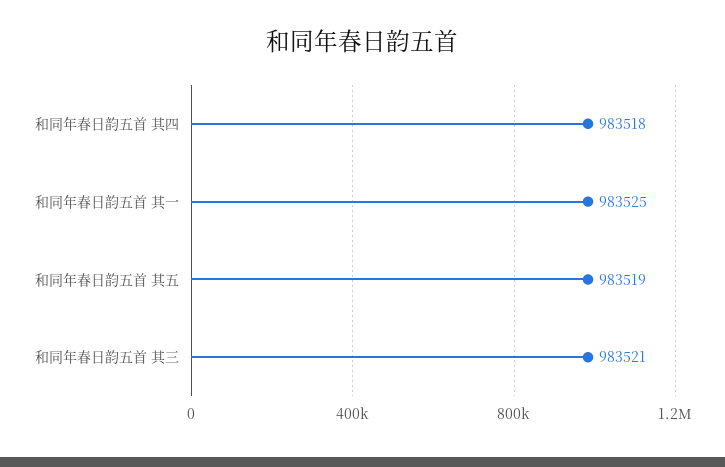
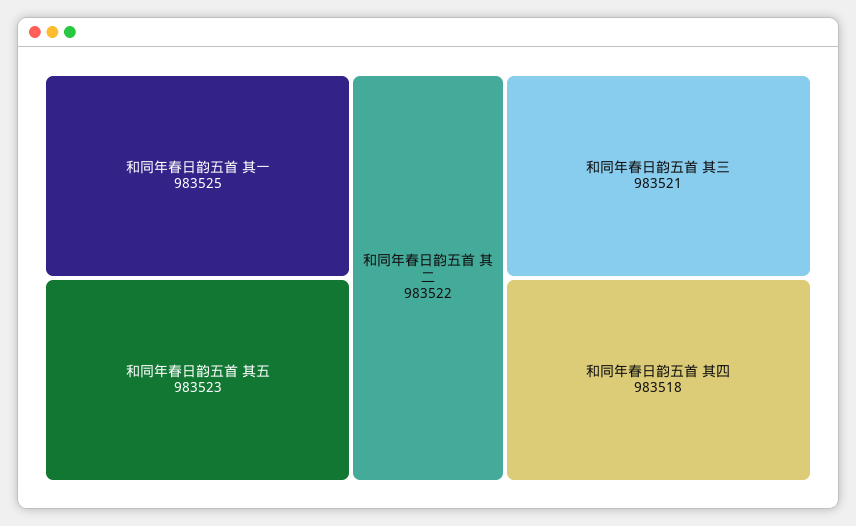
和同年春日韵五首 其五: 983519 -> 983523
和同年春日韵五首 其二: none -> 983522

